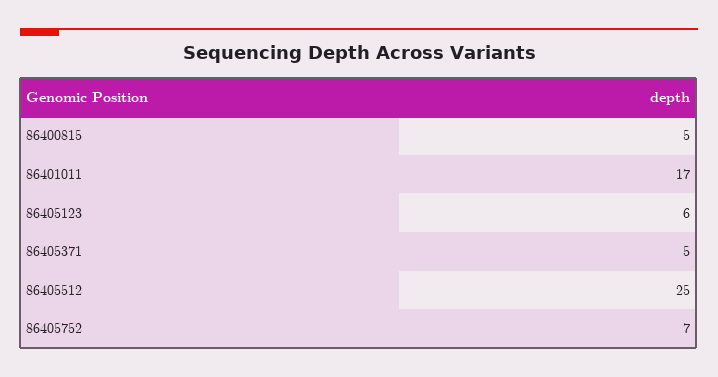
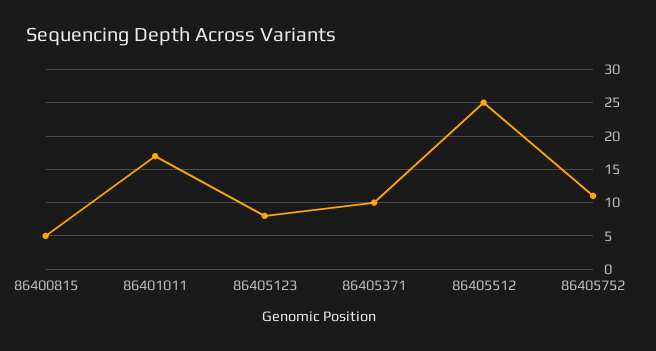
86405123: 6 -> 8
86405371: 5 -> 10
86405752: 7 -> 11

